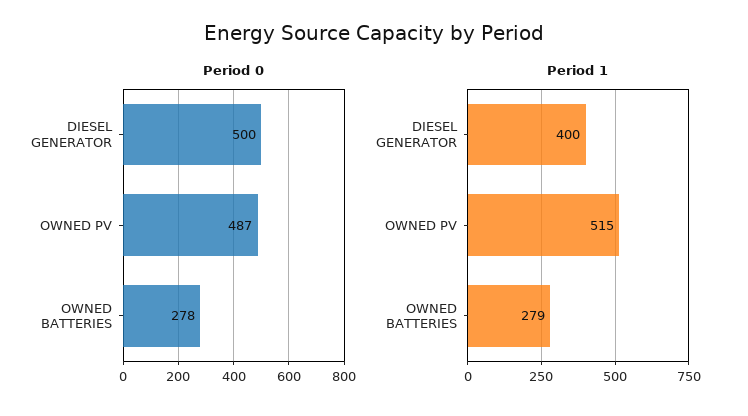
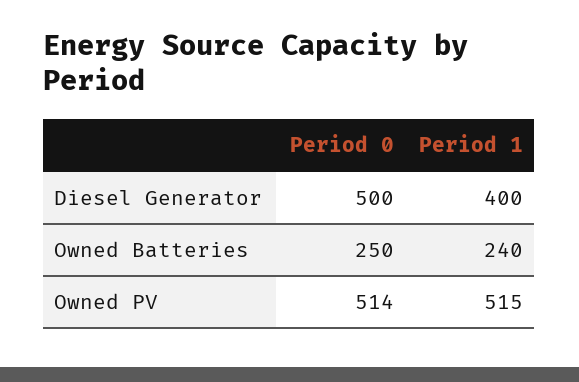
Period 0, OWNED PV: 487 -> 514
Period 0, OWNED BATTERIES: 278 -> 250
Period 1, OWNED BATTERIES: 279 -> 240

